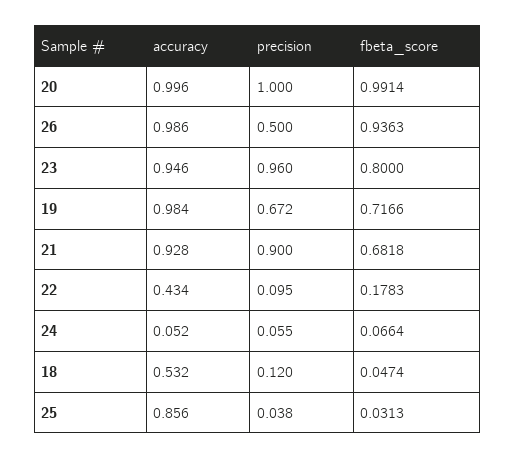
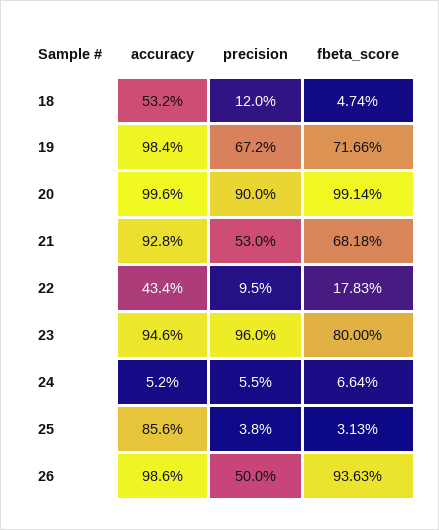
precision, 20: 1 -> 0.9
precision, 21: 0.9 -> 0.53

